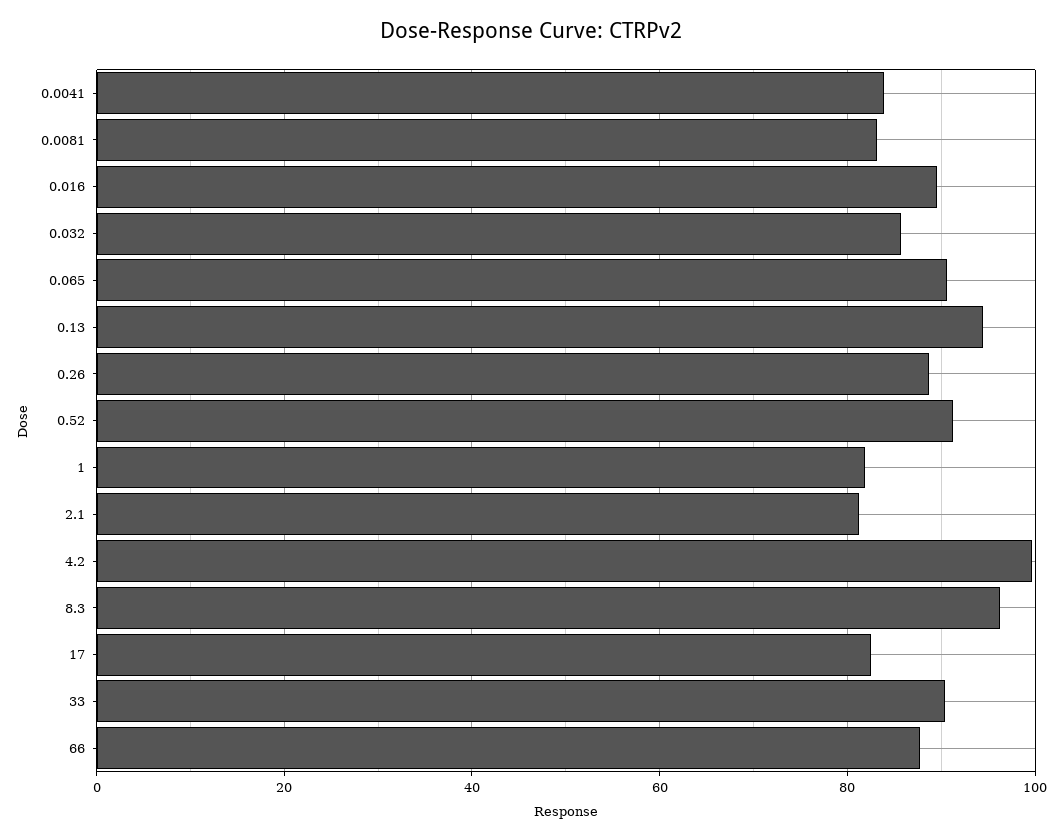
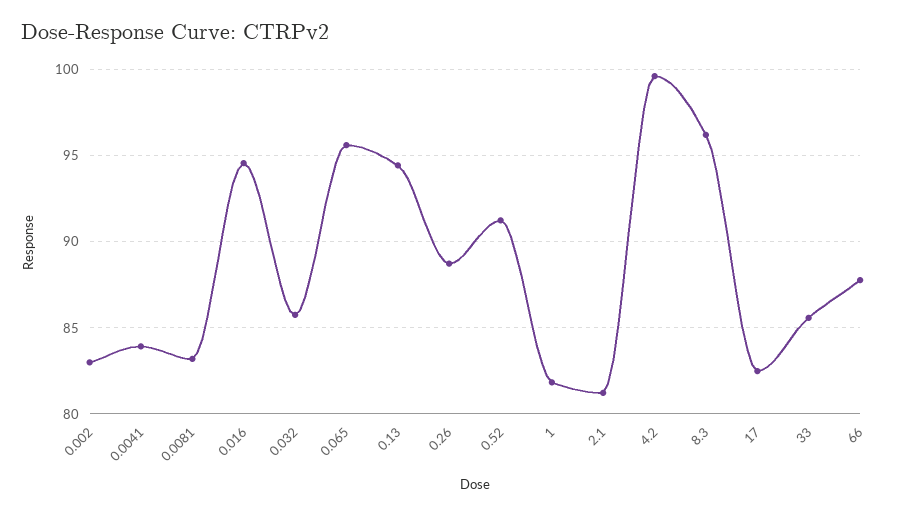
0.016: 90 -> 94.5
0.065: 90 -> 95.5
33: 90 -> 85.5
0.002: none -> 83

